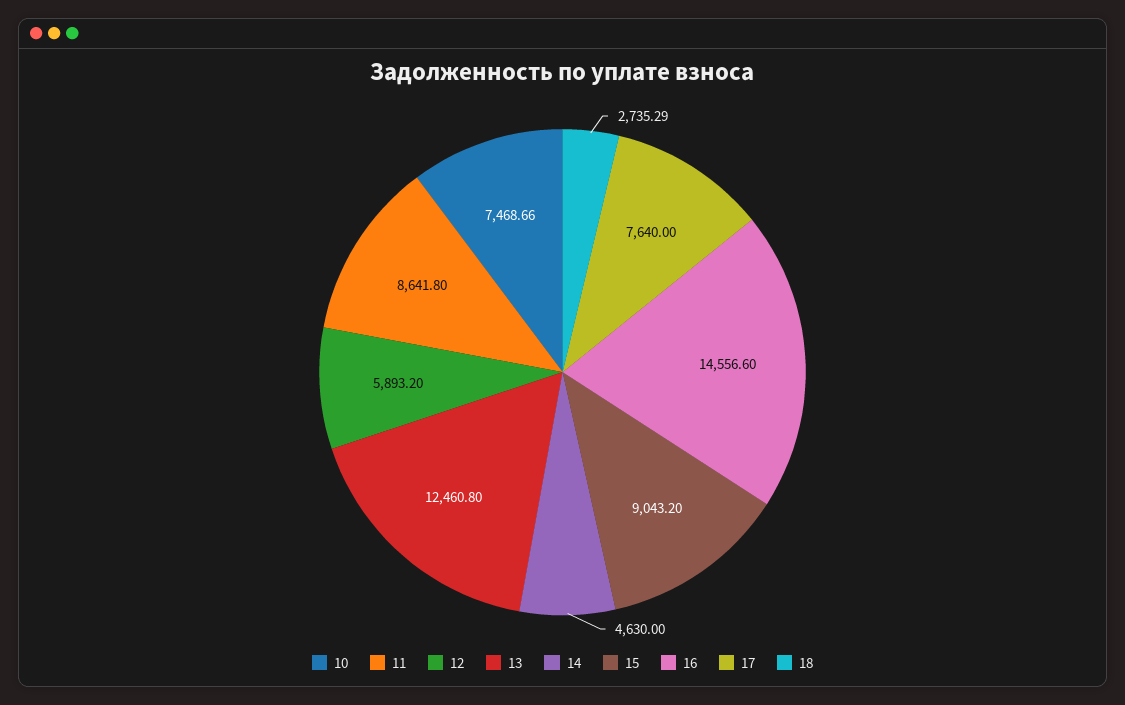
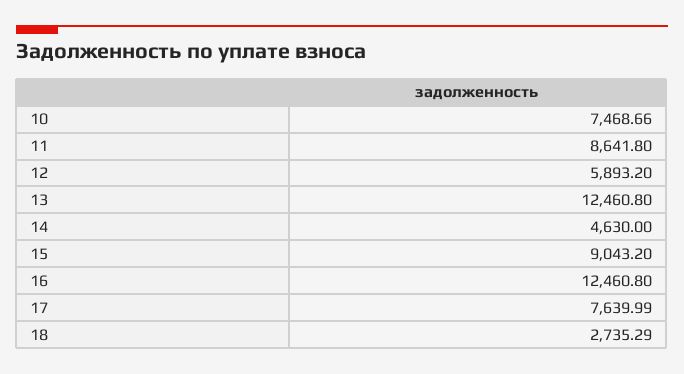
16: 14556.6 -> 12460.8
17: 7640 -> 7639.99

